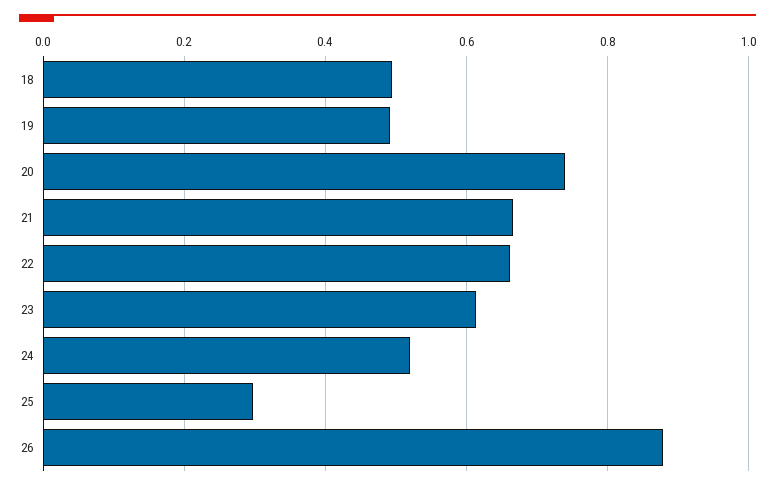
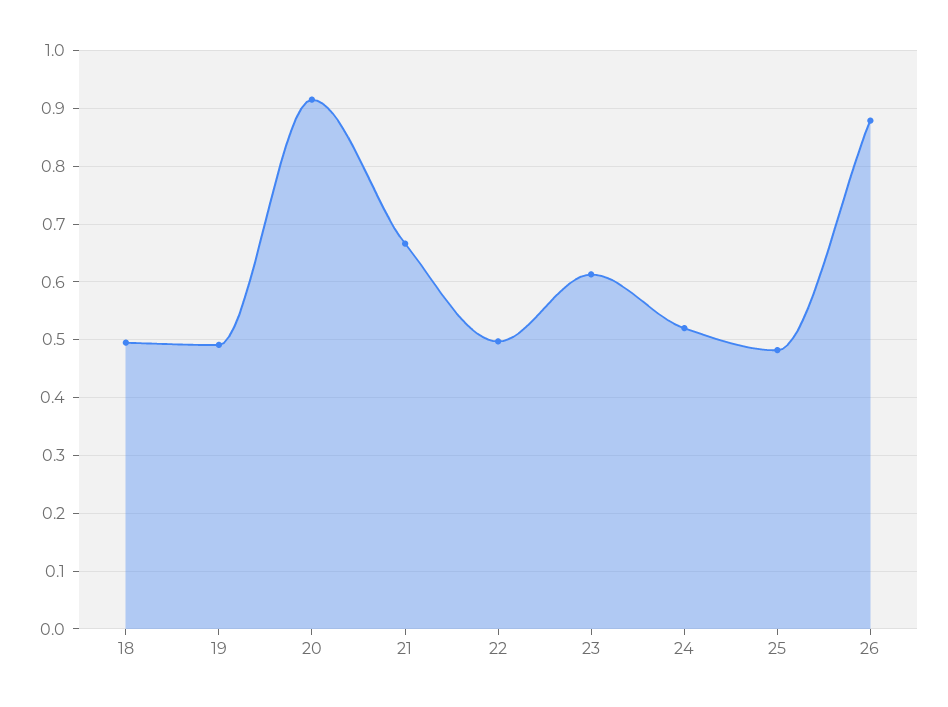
20: 0.74 -> 0.92
22: 0.66 -> 0.5
25: 0.3 -> 0.48

